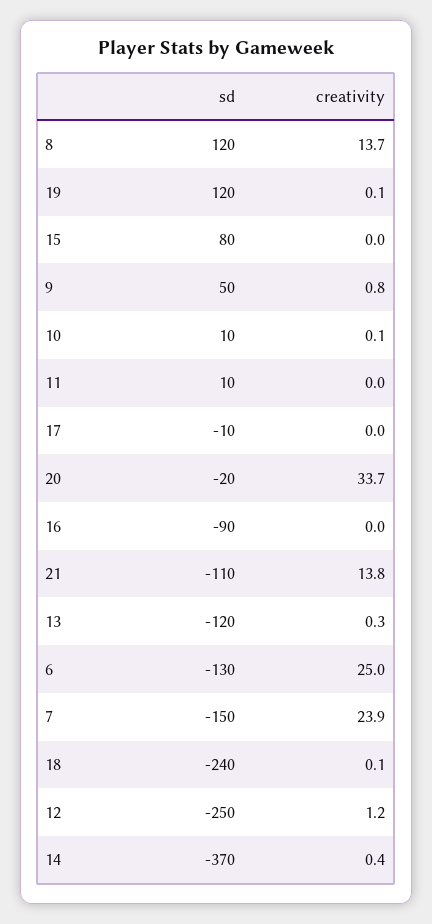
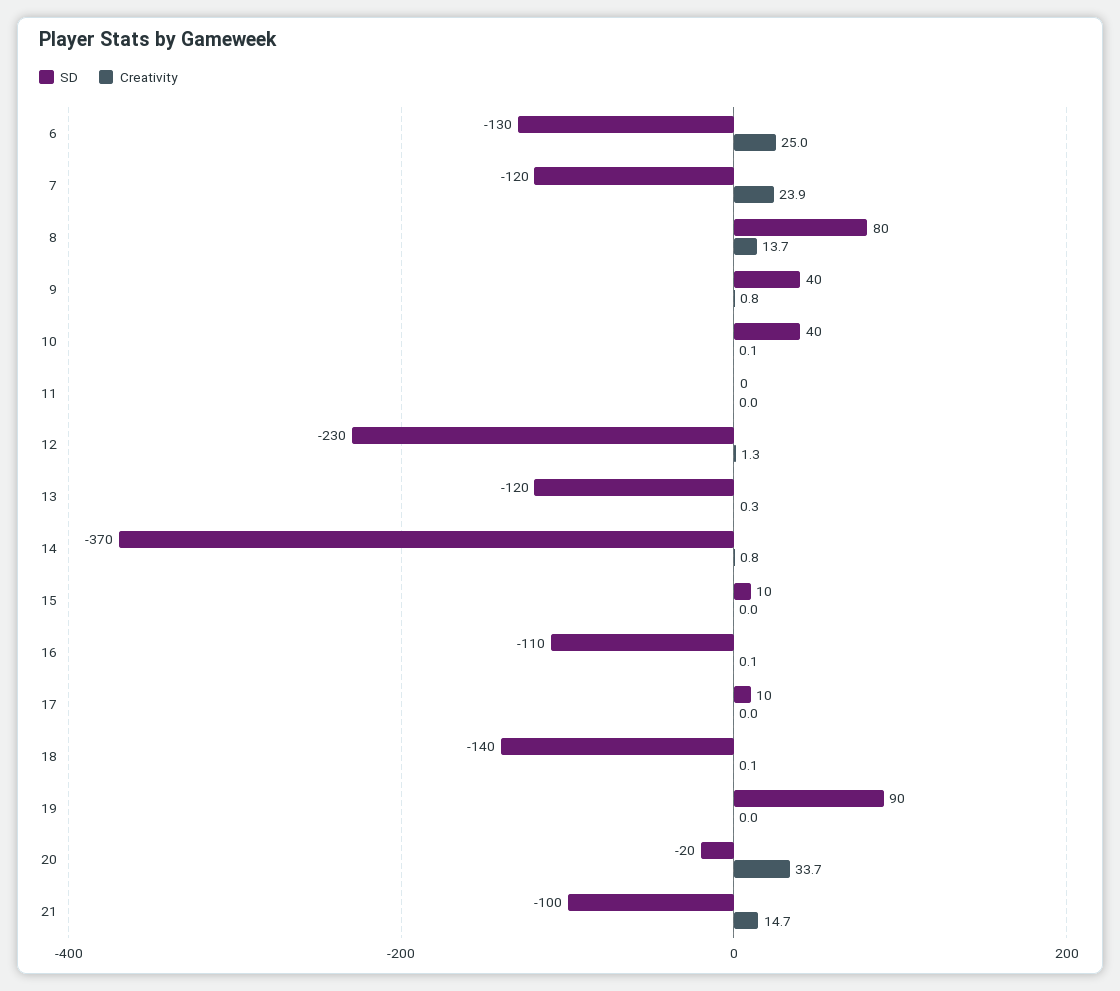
sd, 8: 120 -> 80
sd, 19: 120 -> 90
creativity, 19: 0.1 -> 0
sd, 15: 80 -> 10
sd, 9: 50 -> 40
sd, 10: 10 -> 40
sd, 11: 10 -> 0
sd, 17: -10 -> 10
sd, 16: -90 -> -110
creativity, 16: 0 -> 0.1
sd, 21: -110 -> -100
creativity, 21: 13.8 -> 14.7
sd, 7: -150 -> -120
sd, 18: -240 -> -140
sd, 12: -250 -> -230
creativity, 12: 1.2 -> 1.3
creativity, 14: 0.4 -> 0.8

